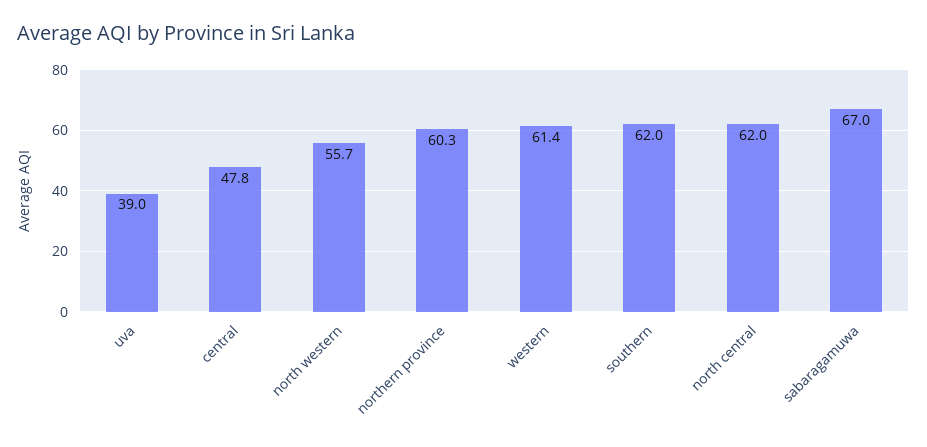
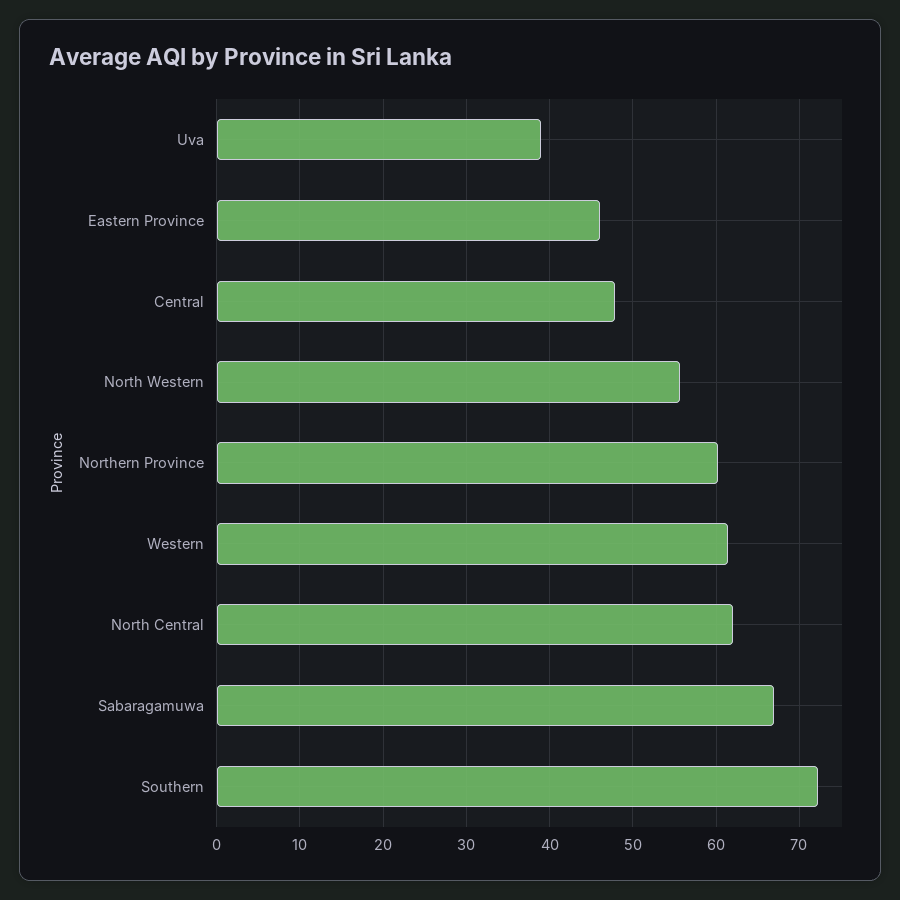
southern: 62 -> 72
Eastern Province: none -> 46

